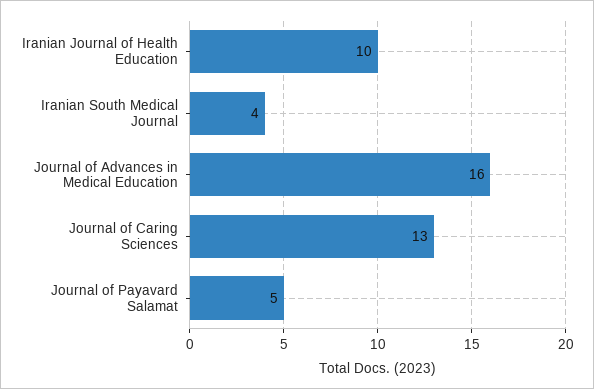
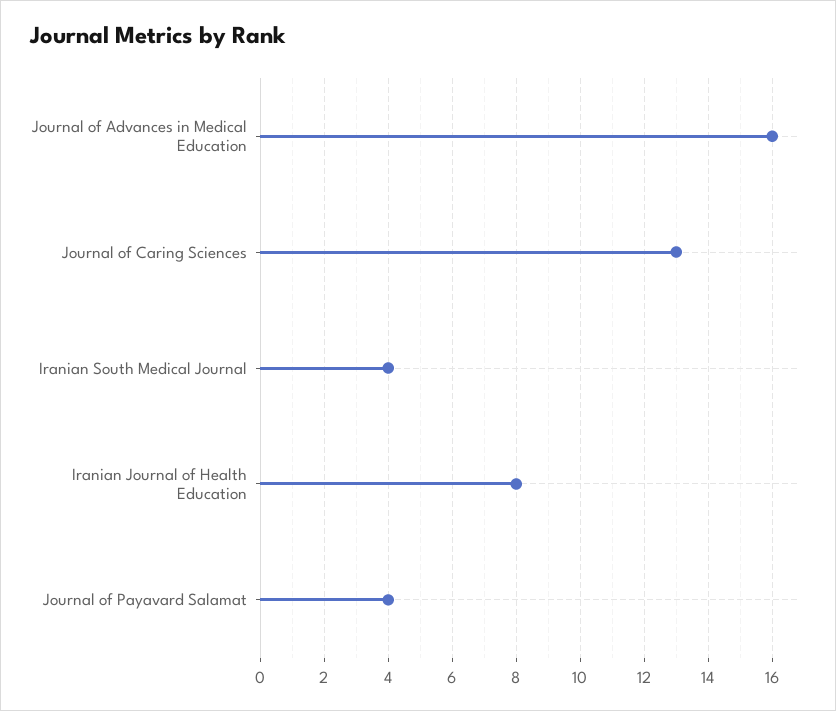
Iranian Journal of Health Education: 10 -> 8
Journal of Payavard Salamat: 5 -> 4

